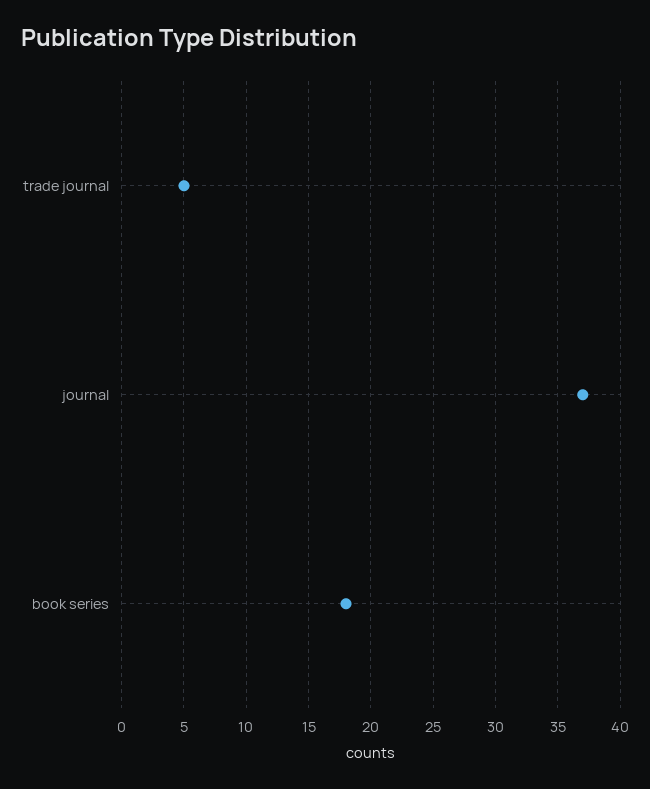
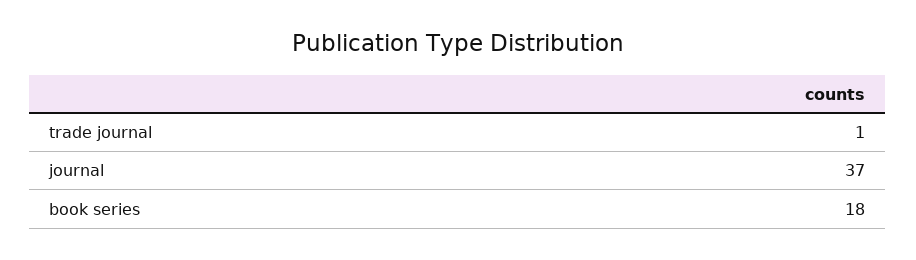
trade journal: 5 -> 1

